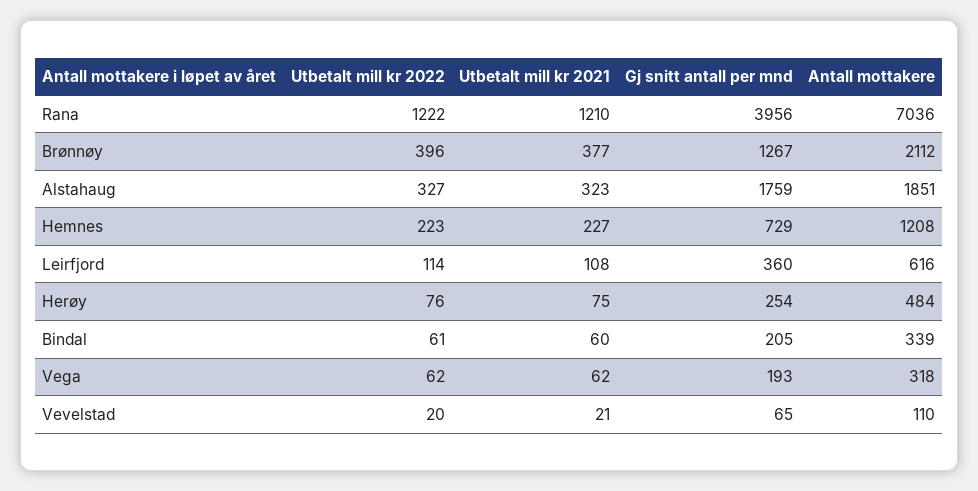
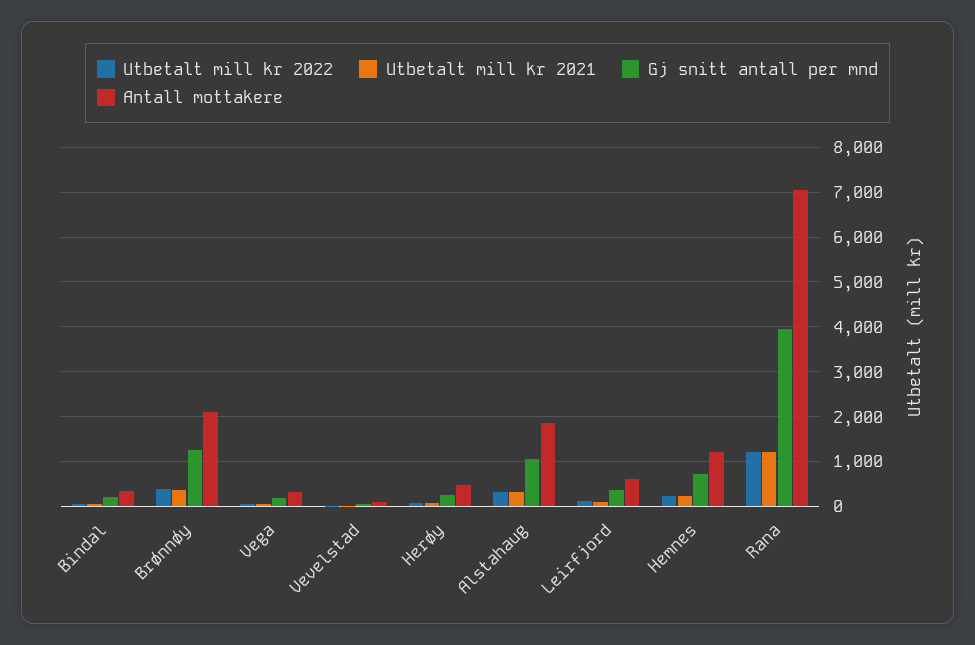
Gj snitt antall per mnd, Alstahaug: 1759 -> 1000

